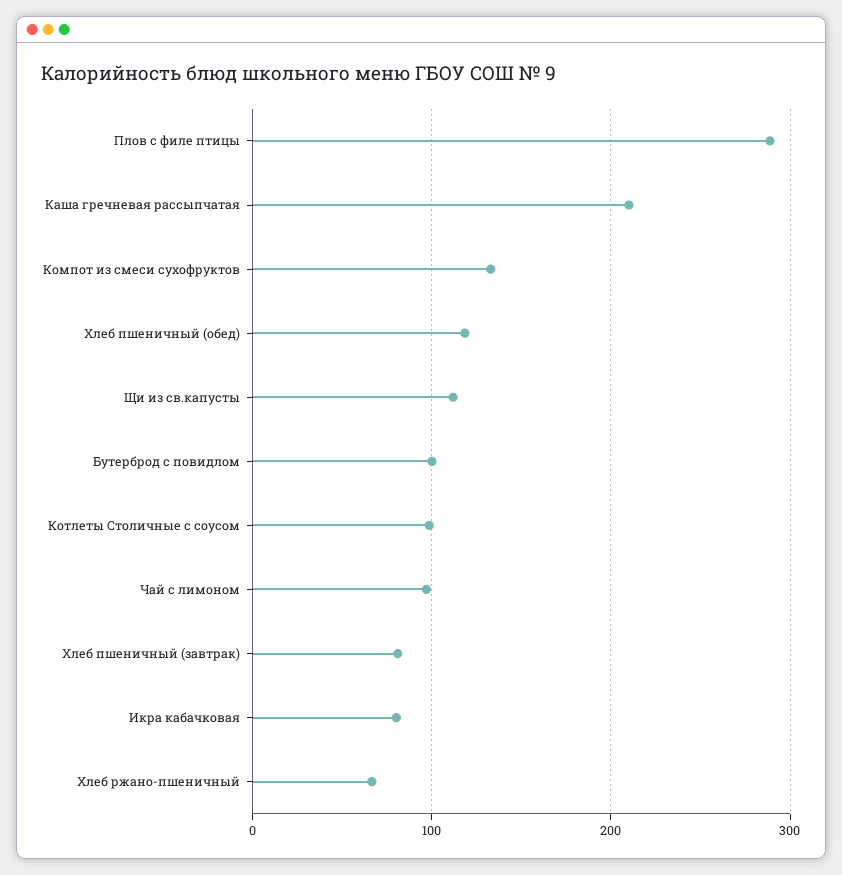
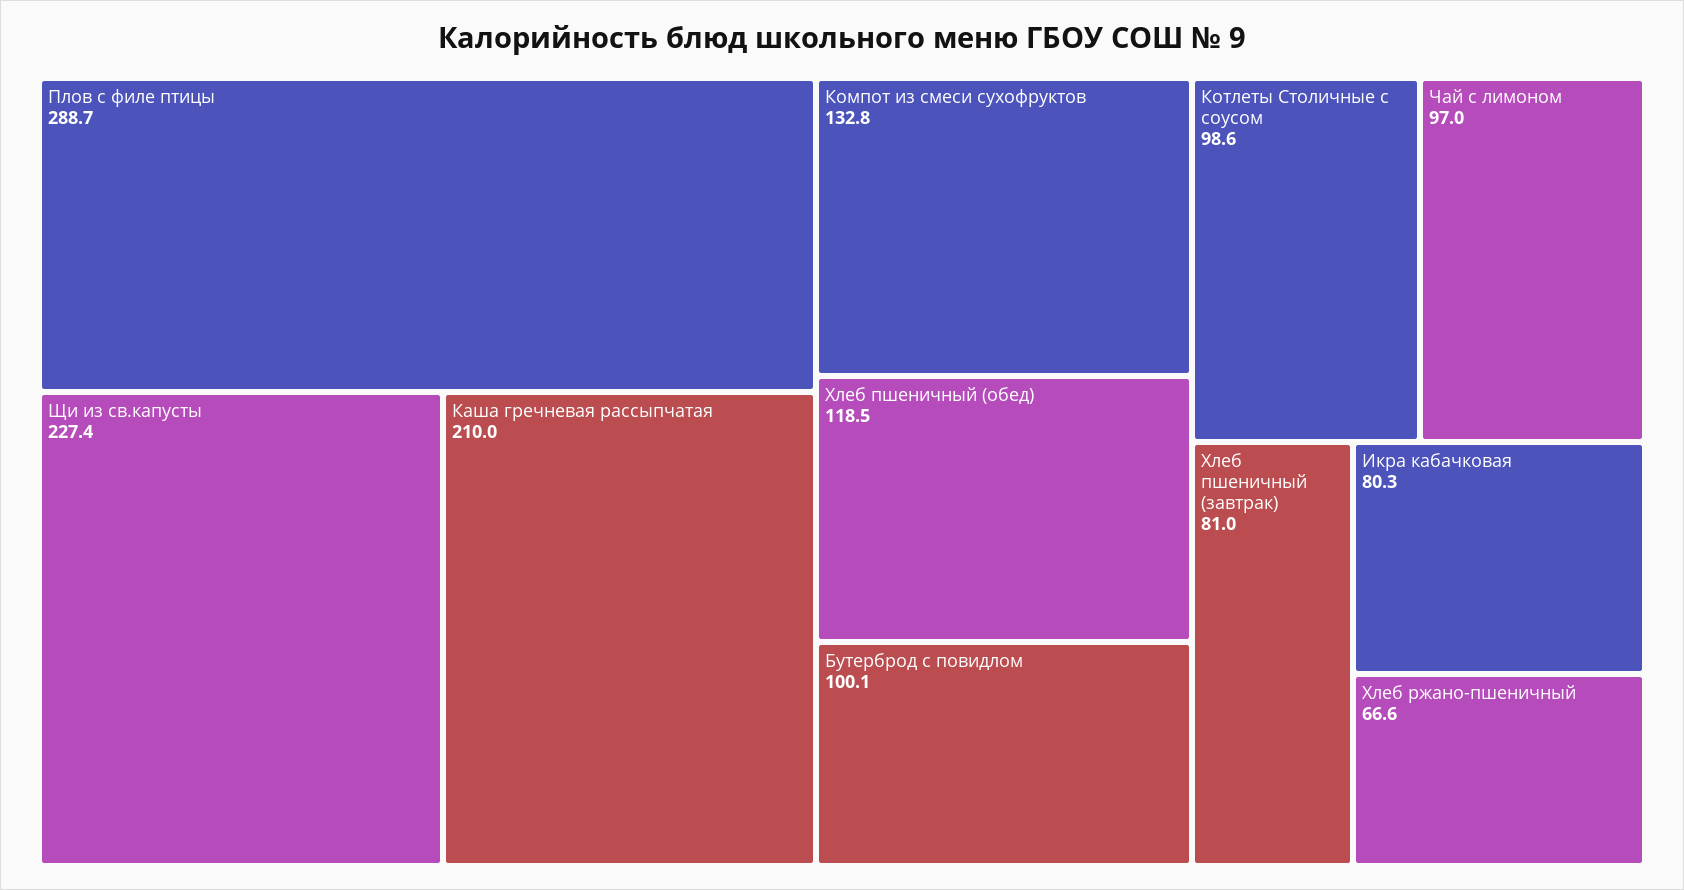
Щи из св.капусты: 110 -> 227.4

